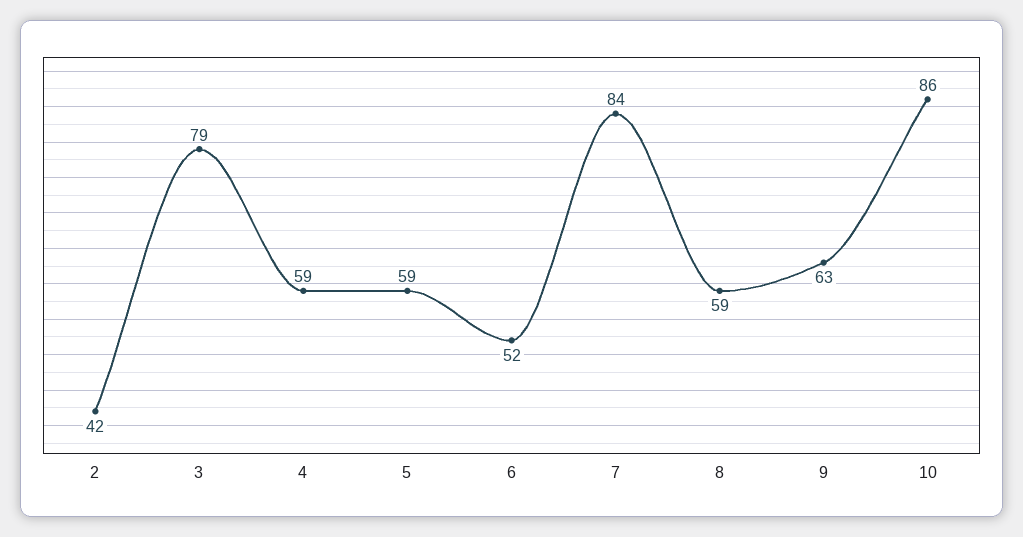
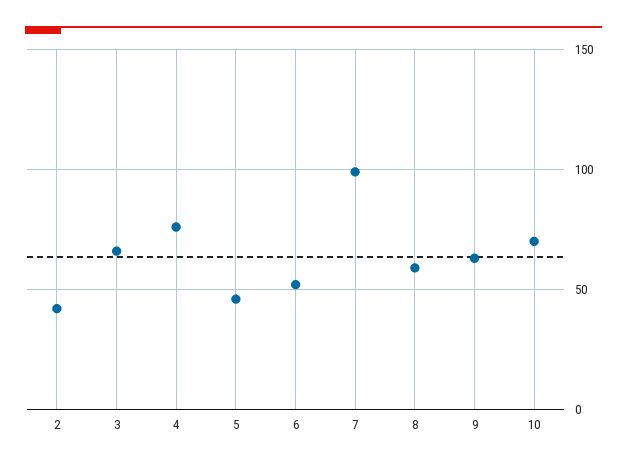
3: 79 -> 65
4: 59 -> 75
5: 59 -> 45
7: 84 -> 100
10: 86 -> 70

